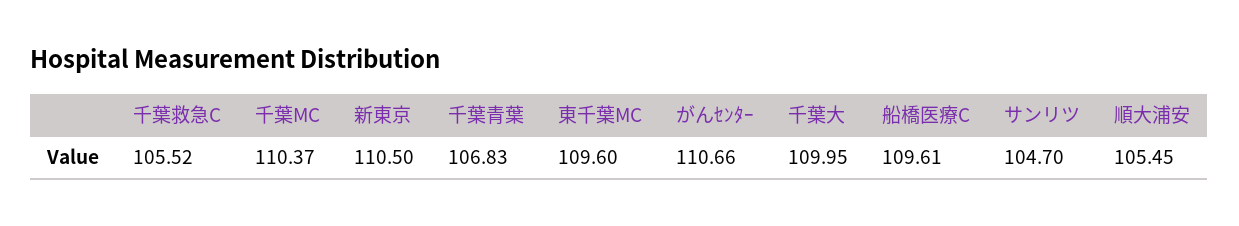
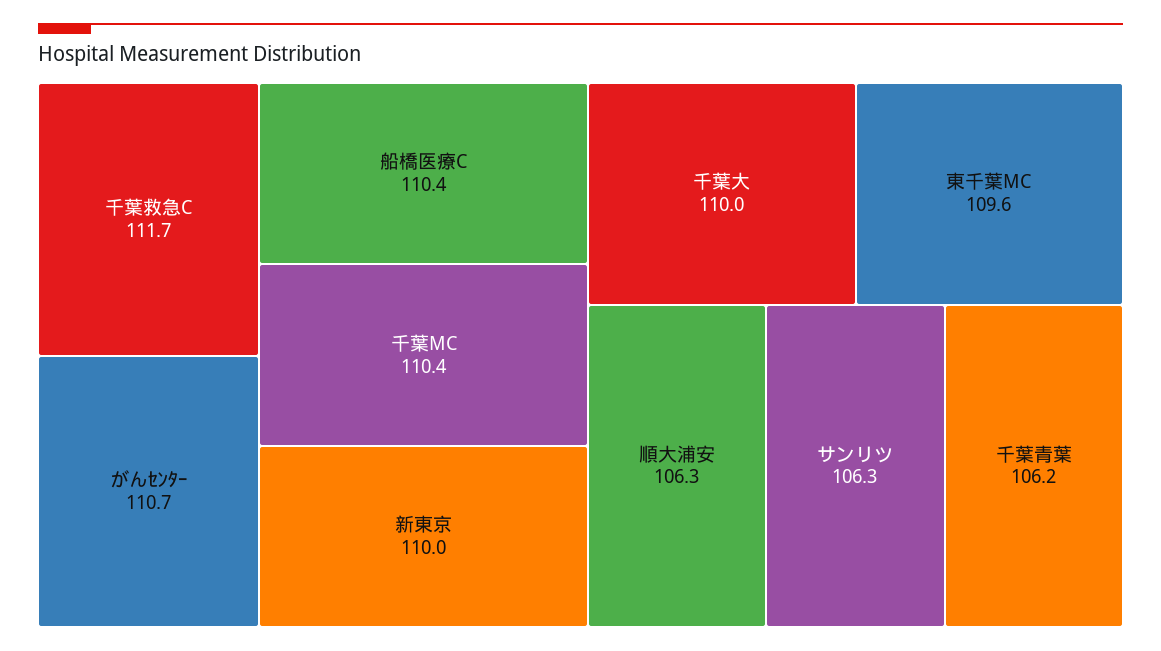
千葉救急C: 105.52 -> 111.7
新東京: 110.5 -> 110
千葉青葉: 106.83 -> 106.2
船橋医療C: 109.61 -> 110.4
サンリツ: 104.7 -> 106.3
順大浦安: 105.45 -> 106.3

